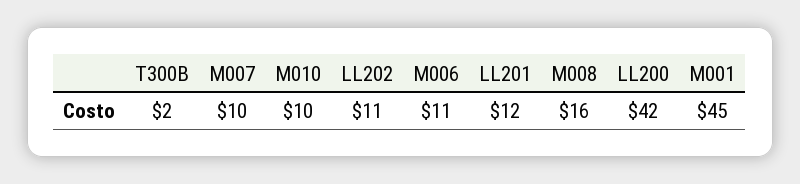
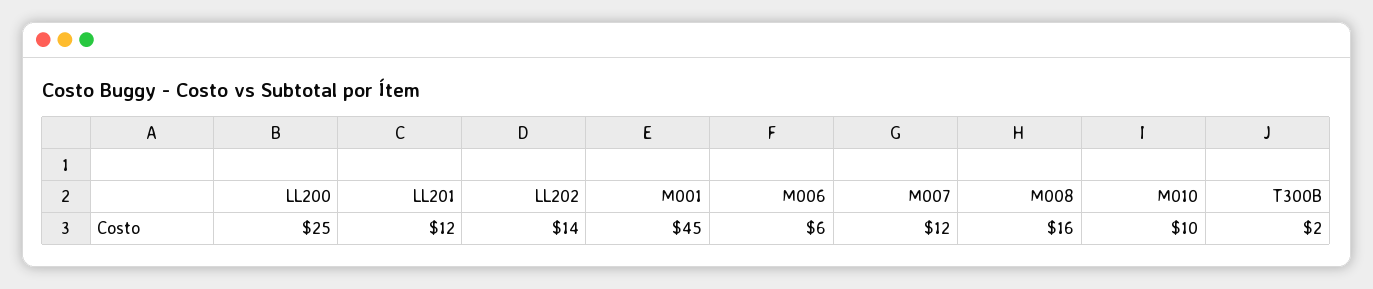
M007: 10 -> 12
LL202: 11 -> 14
M006: 11 -> 6
LL200: 42 -> 25

